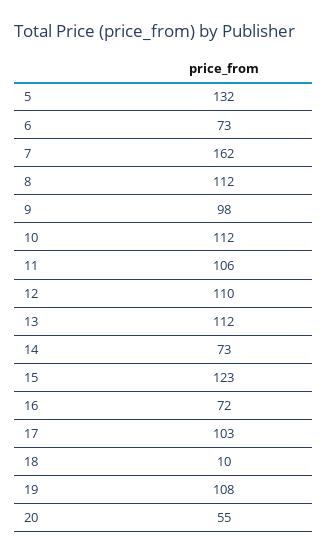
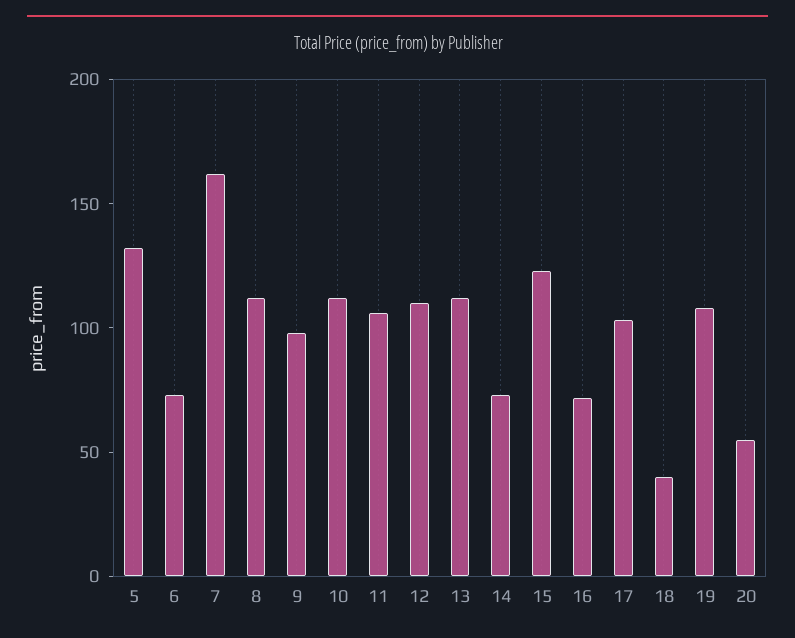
18: 10 -> 40

